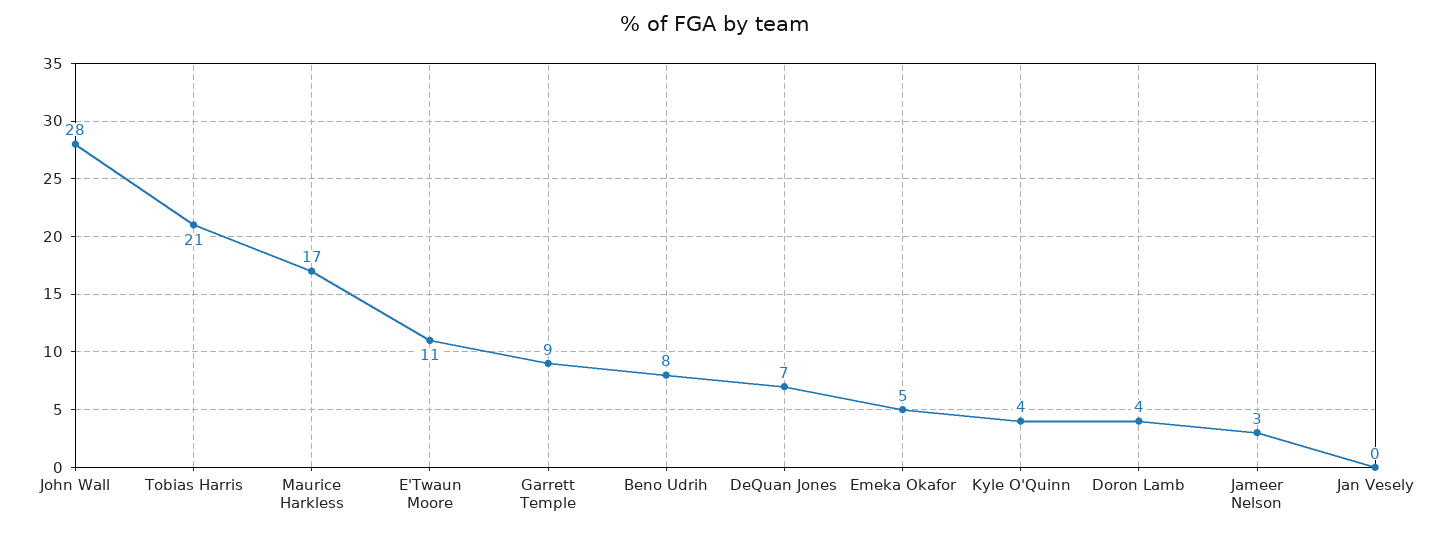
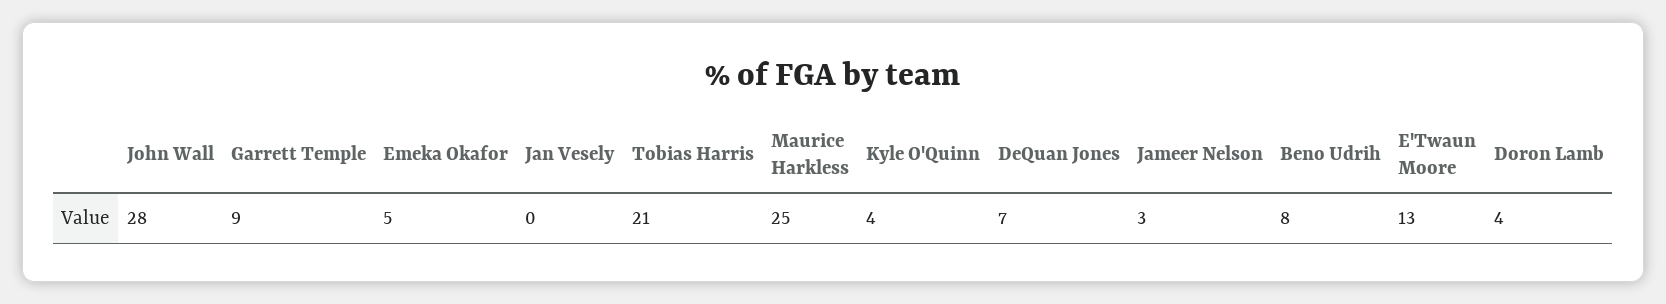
Maurice Harkless: 17 -> 25
E'Twaun Moore: 11 -> 13

